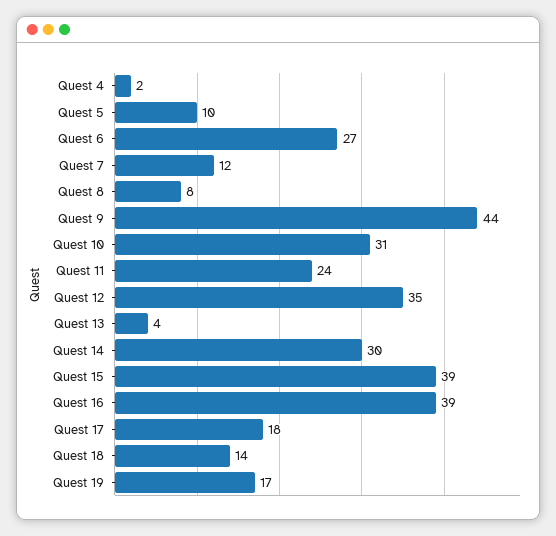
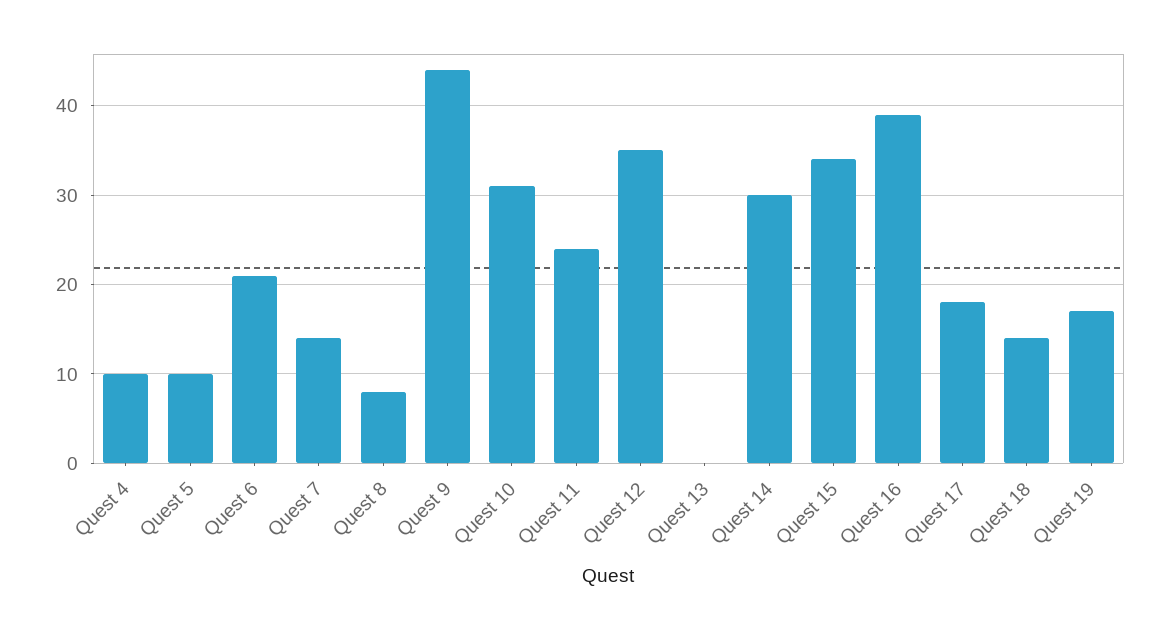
Quest 4: 2 -> 10
Quest 6: 27 -> 21
Quest 7: 12 -> 14
Quest 13: 4 -> 0
Quest 15: 39 -> 34

